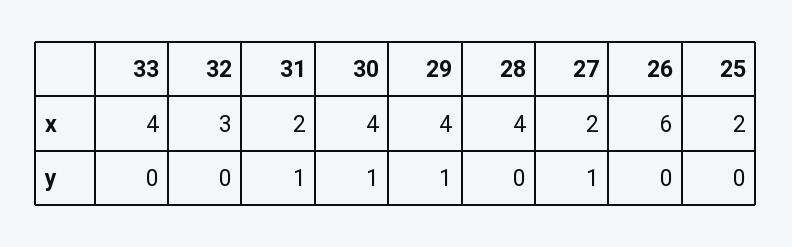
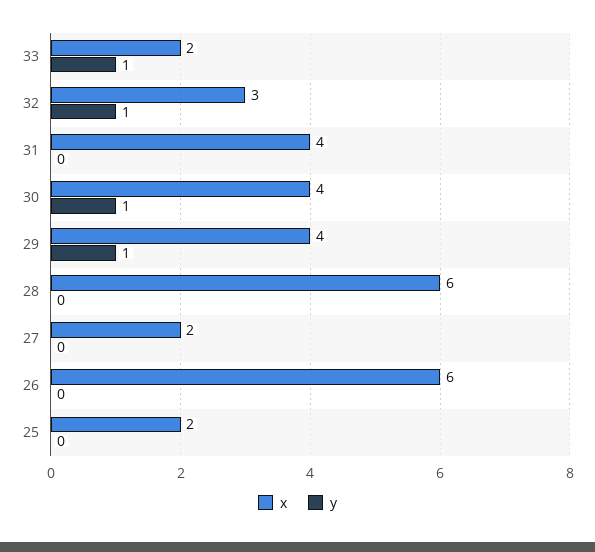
x, 33: 4 -> 2
x, 31: 2 -> 4
x, 28: 4 -> 6
y, 33: 0 -> 1
y, 32: 0 -> 1
y, 31: 1 -> 0
y, 27: 1 -> 0

